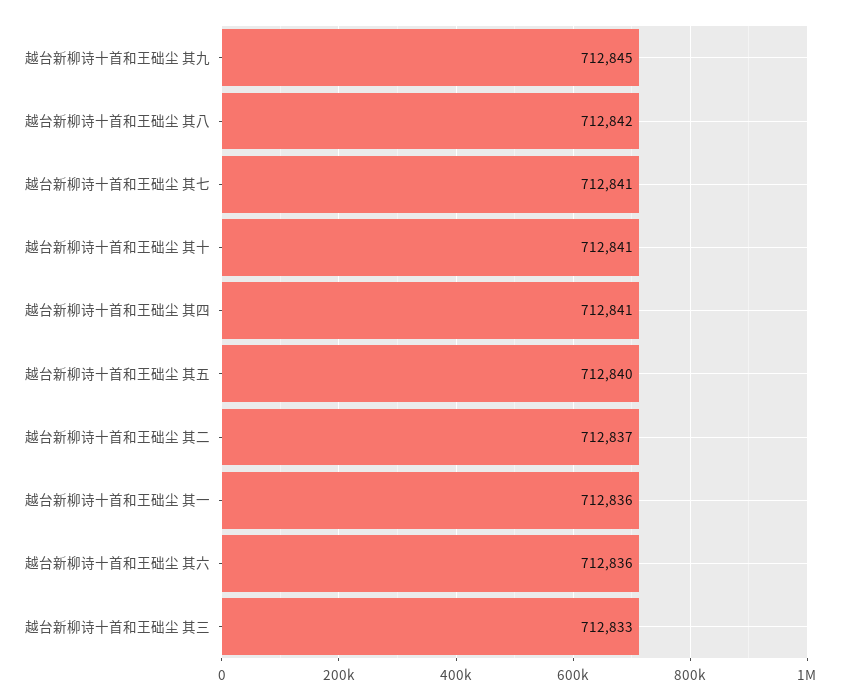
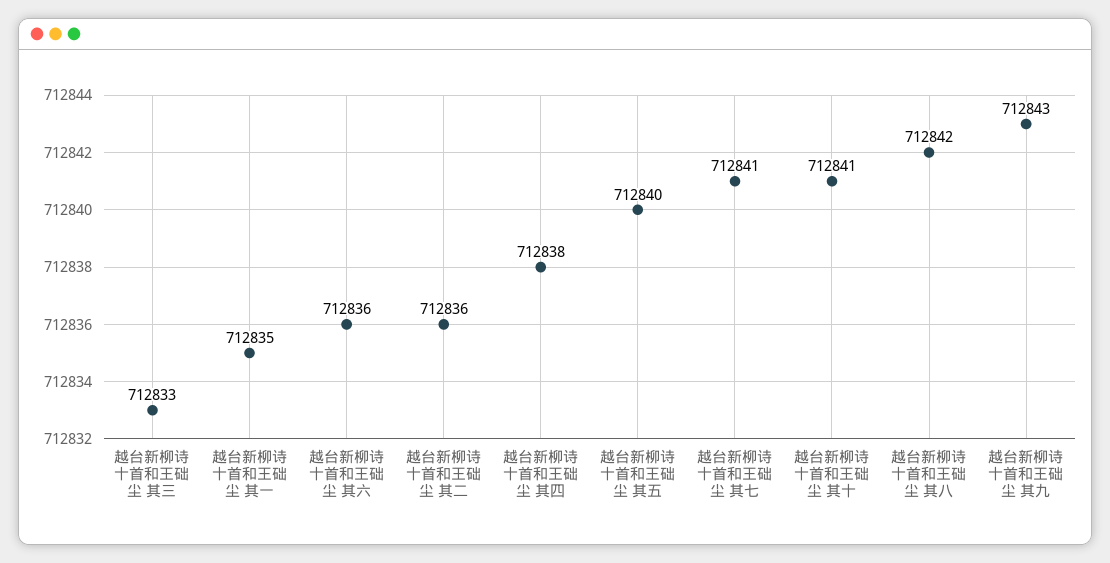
越台新柳诗十首和王础尘 其九: 712845 -> 712843
越台新柳诗十首和王础尘 其四: 712841 -> 712838
越台新柳诗十首和王础尘 其二: 712837 -> 712836
越台新柳诗十首和王础尘 其一: 712836 -> 712835

